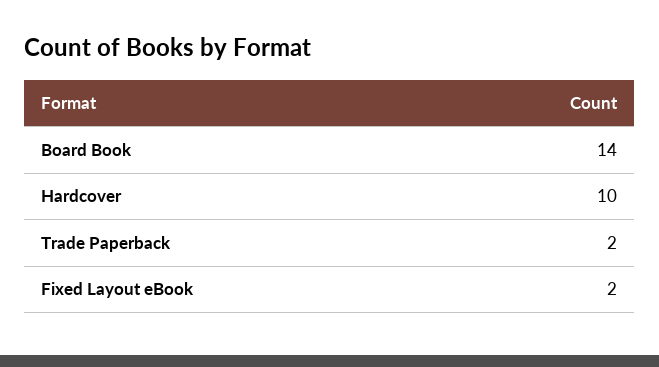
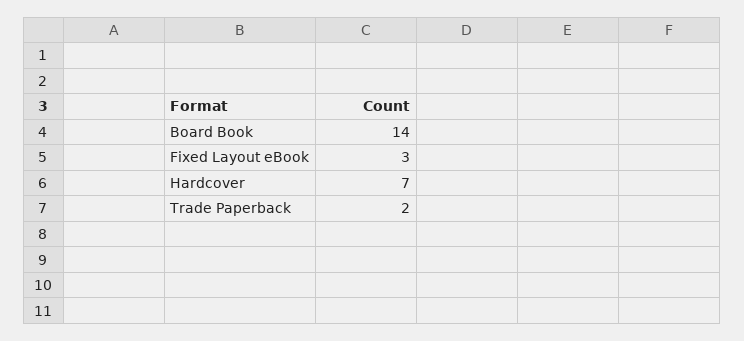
Hardcover: 10 -> 7
Fixed Layout eBook: 2 -> 3

